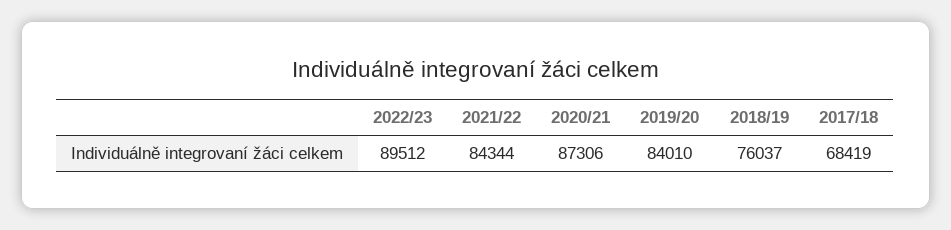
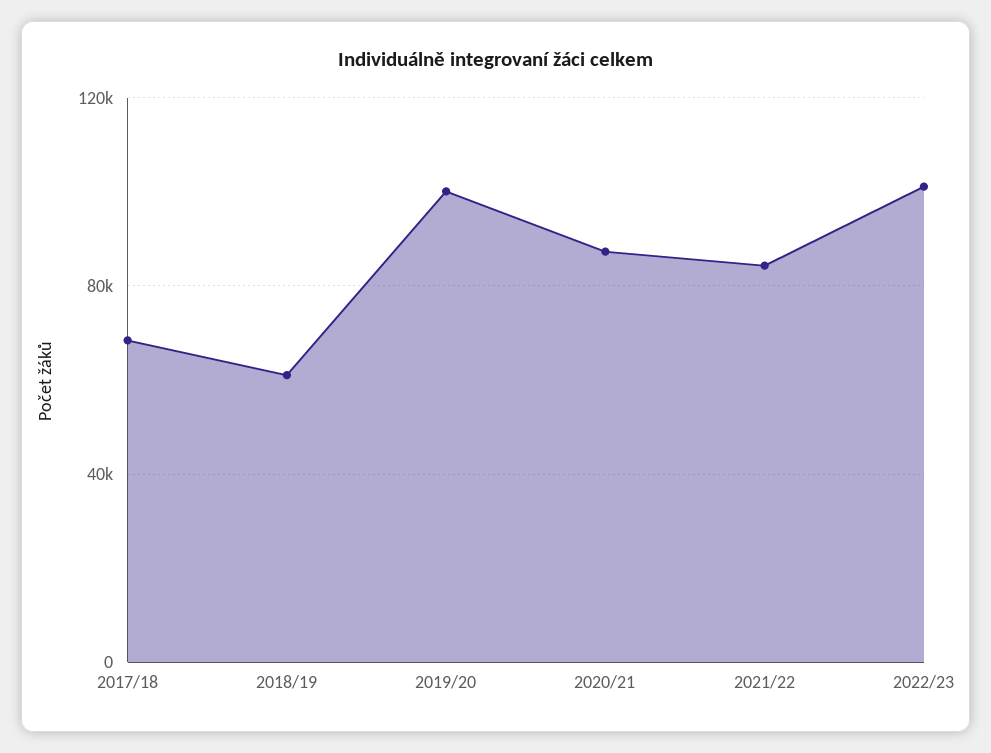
2022/23: 89512 -> 100000
2019/20: 84010 -> 100000
2018/19: 76037 -> 60000

